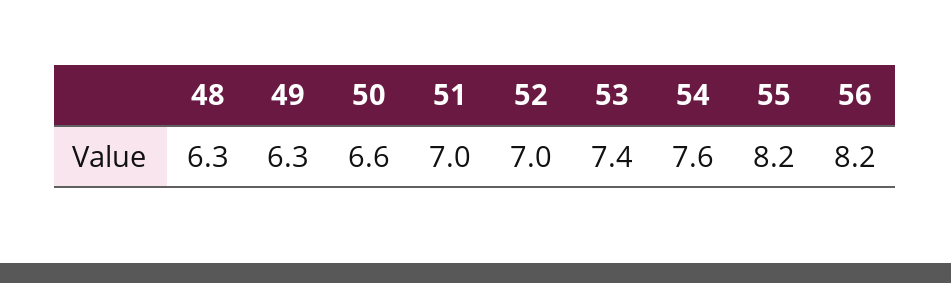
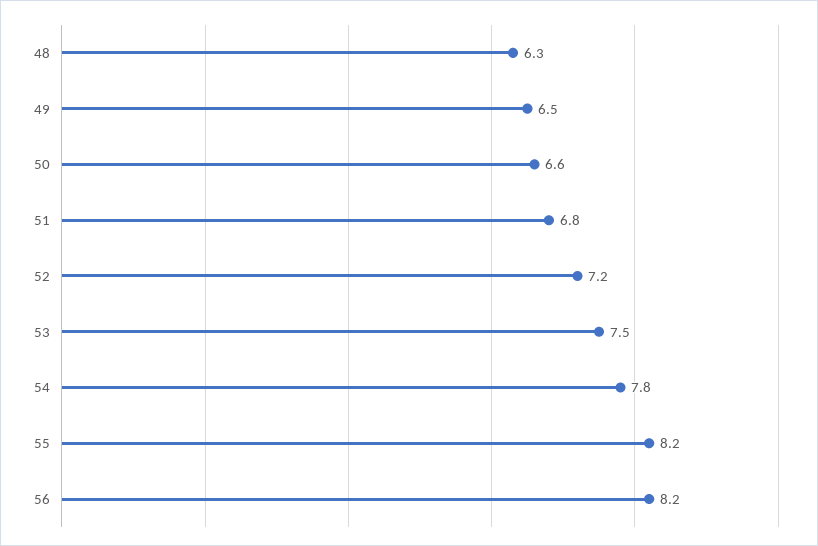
49: 6.3 -> 6.5
51: 7 -> 6.8
52: 7 -> 7.2
53: 7.4 -> 7.5
54: 7.6 -> 7.8

